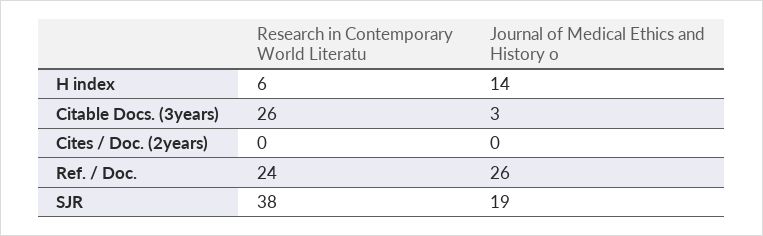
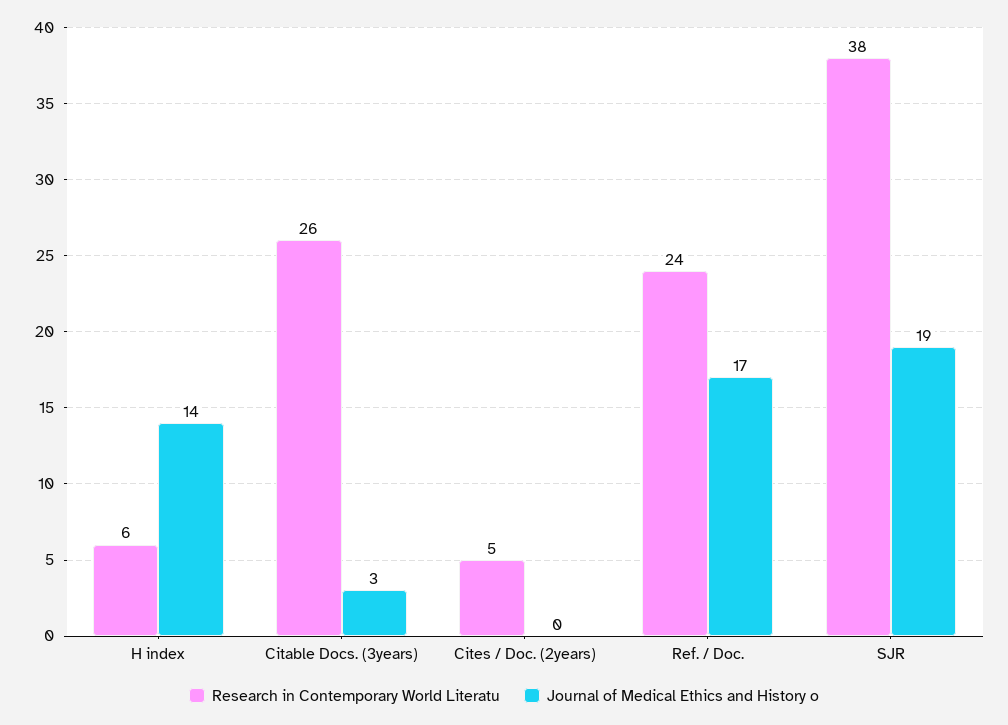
Research in Contemporary World Literatu, Cites / Doc. (2years): 0 -> 5
Journal of Medical Ethics and History o, Ref. / Doc.: 26 -> 17

